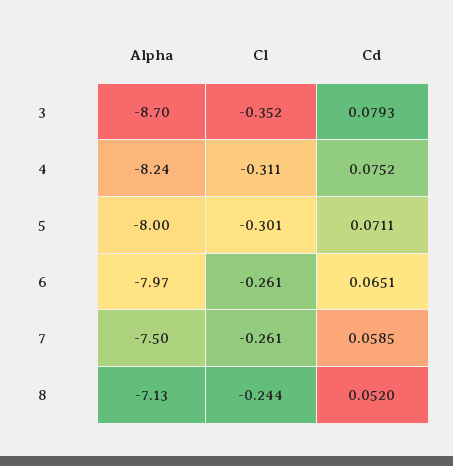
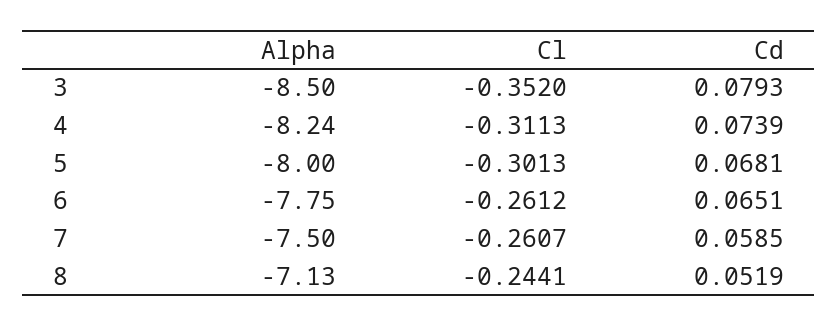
Alpha, 3: -8.7 -> -8.5
Cd, 4: 0.0752 -> 0.0739
Cd, 5: 0.0711 -> 0.0681
Alpha, 6: -7.97 -> -7.75
Cd, 8: 0.052 -> 0.0519

